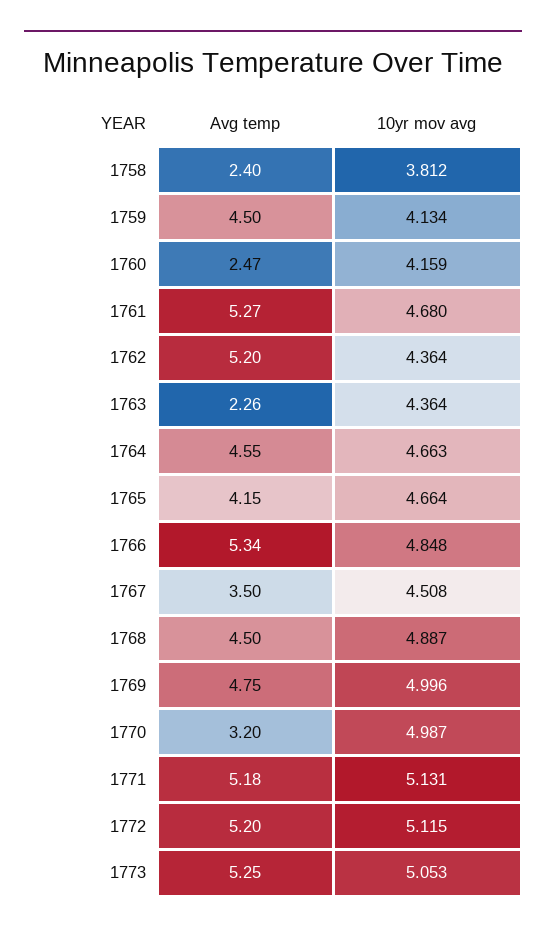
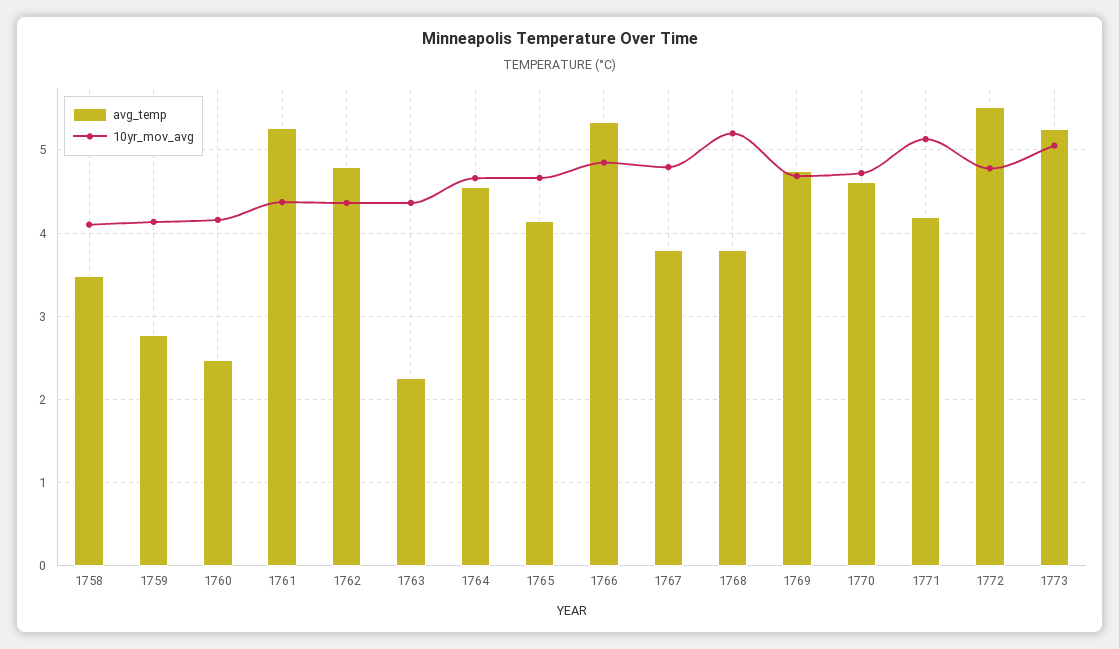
Avg temp, 1758: 2.4 -> 3.5
10yr mov avg, 1758: 3.812 -> 4.1
Avg temp, 1759: 4.5 -> 2.8
10yr mov avg, 1761: 4.68 -> 4.4
Avg temp, 1762: 5.2 -> 4.8
Avg temp, 1767: 3.5 -> 3.8
10yr mov avg, 1767: 4.508 -> 4.8
Avg temp, 1768: 4.5 -> 3.8
10yr mov avg, 1768: 4.887 -> 5.2
10yr mov avg, 1769: 4.996 -> 4.7
Avg temp, 1770: 3.2 -> 4.6
10yr mov avg, 1770: 4.987 -> 4.7
Avg temp, 1771: 5.18 -> 4.2
Avg temp, 1772: 5.2 -> 5.5
10yr mov avg, 1772: 5.115 -> 4.8

